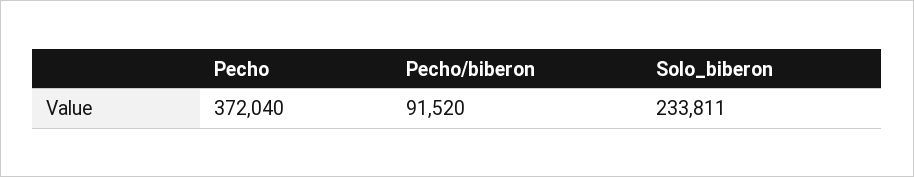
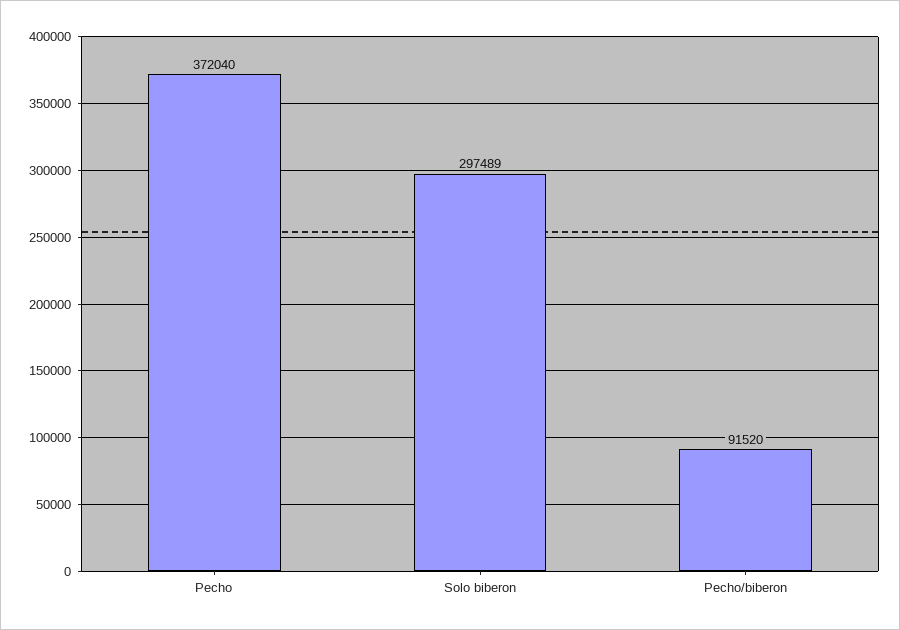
Solo_biberon: 233811 -> 297489

